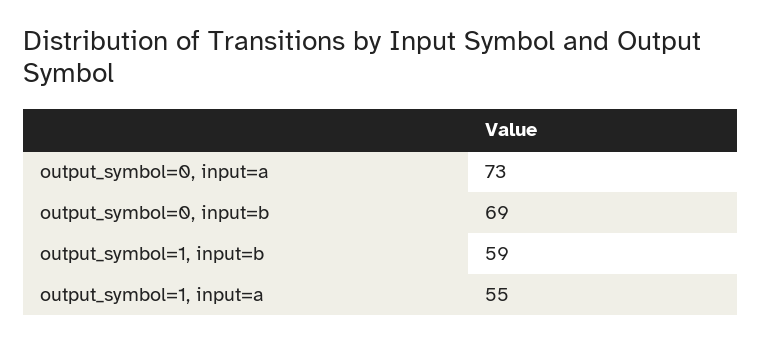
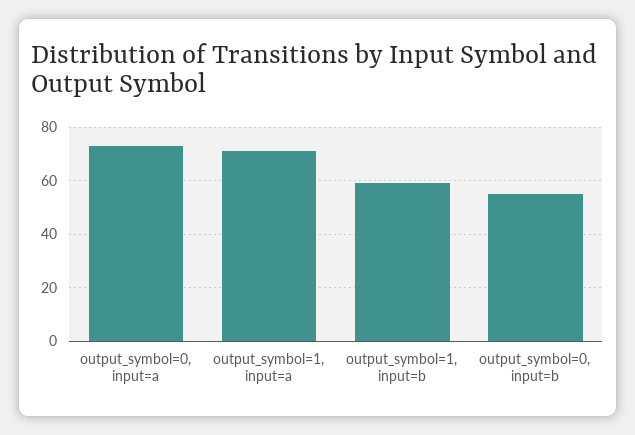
output_symbol=0, input=b: 69 -> 55
output_symbol=1, input=a: 55 -> 70

